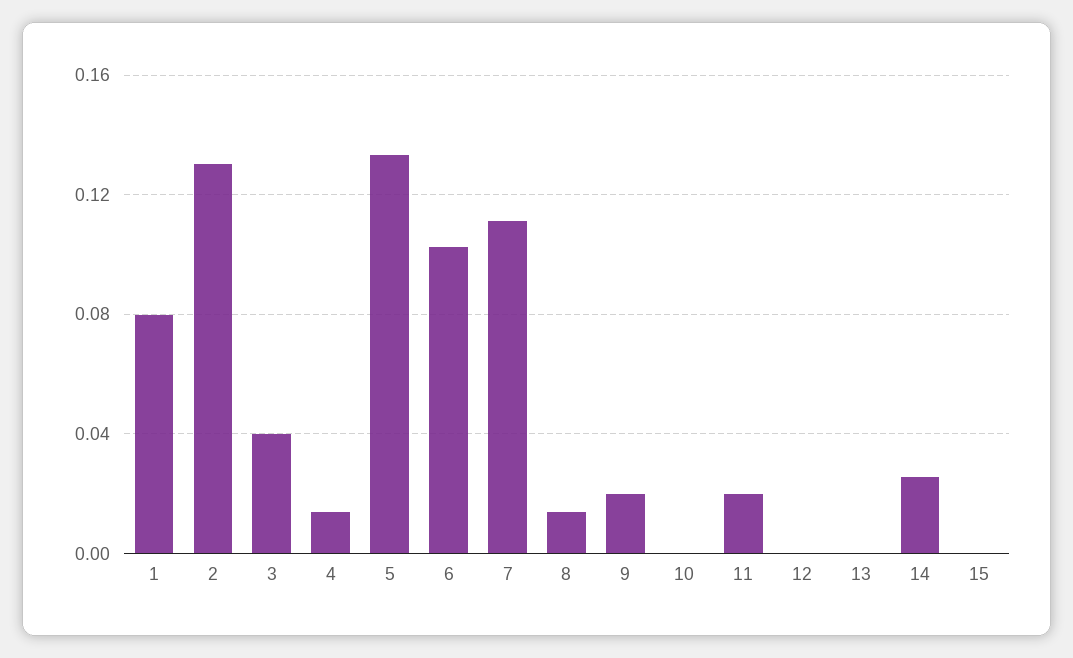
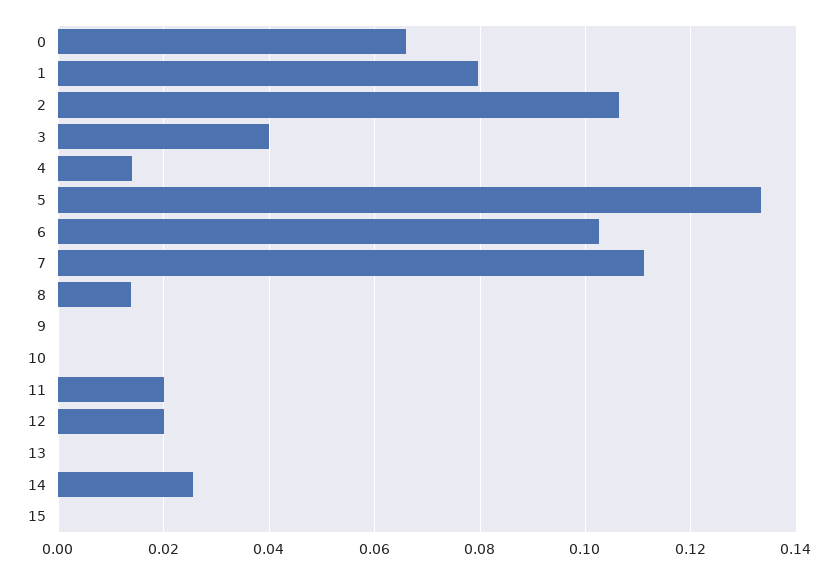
2: 0.13 -> 0.106
9: 0.02 -> 0
12: 0 -> 0.02
0: none -> 0.066

